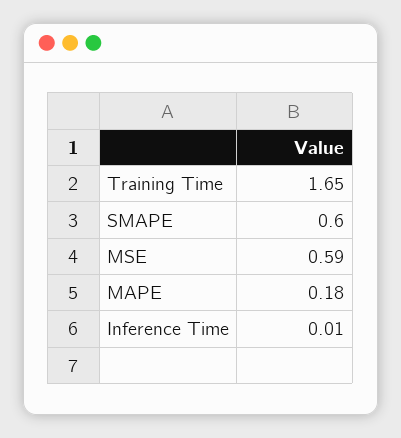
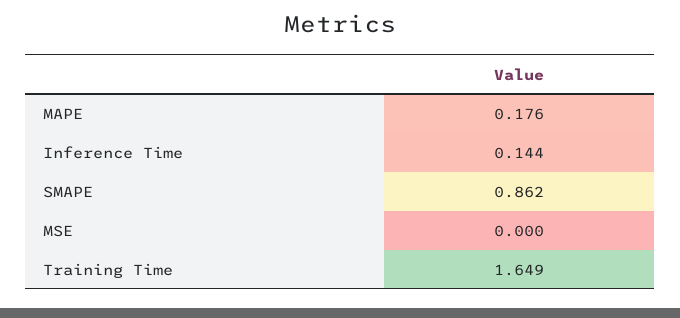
SMAPE: 0.6 -> 0.862
MSE: 0.59 -> 0
Inference Time: 0.01 -> 0.144

